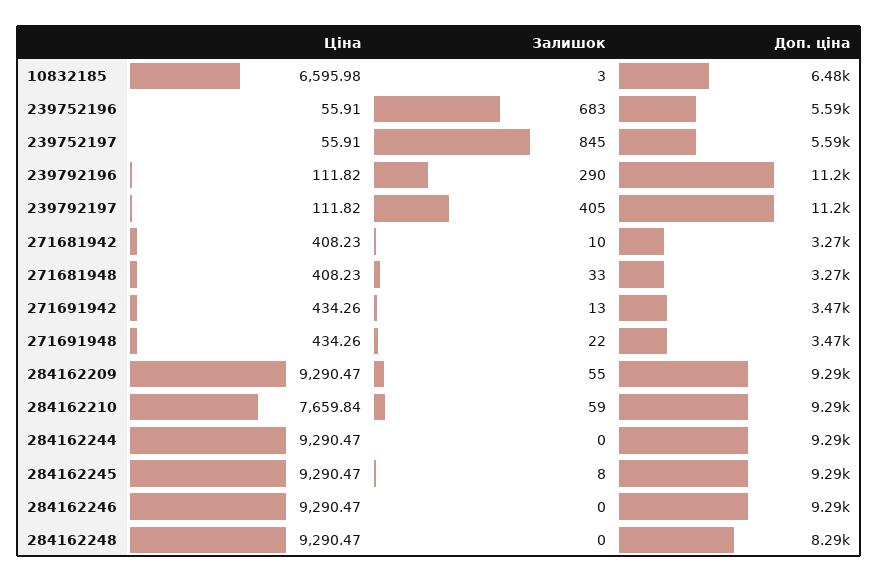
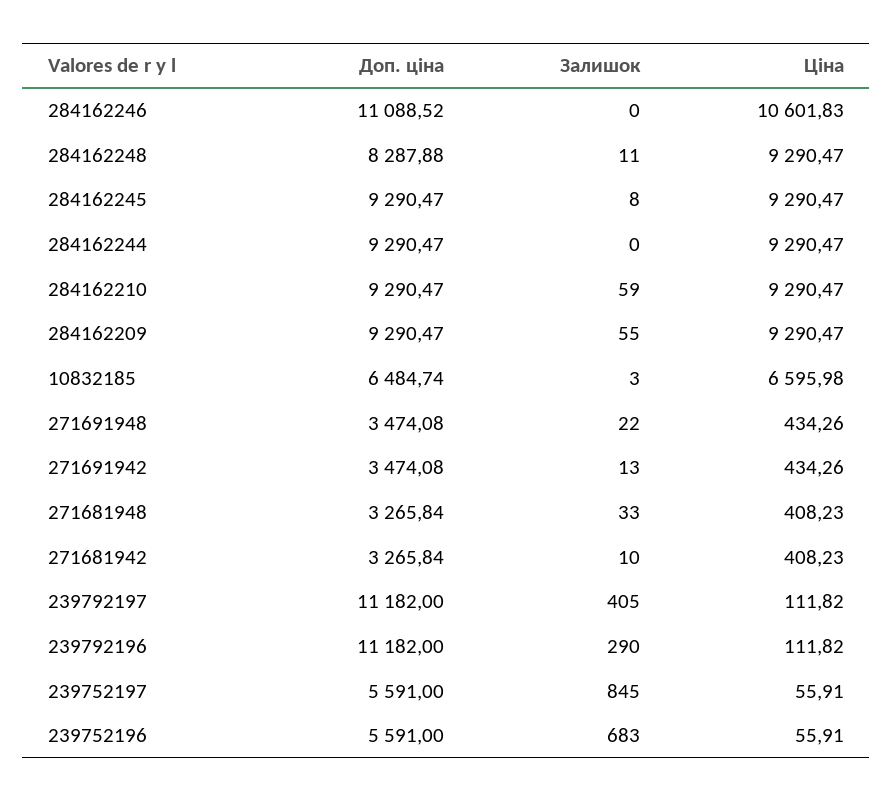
Ціна, 284162210: 7659.84 -> 9290.47
Ціна, 284162246: 9290.47 -> 10601.83
Доп. ціна, 284162246: 9290 -> 11088.52
Залишок, 284162248: 0 -> 11

